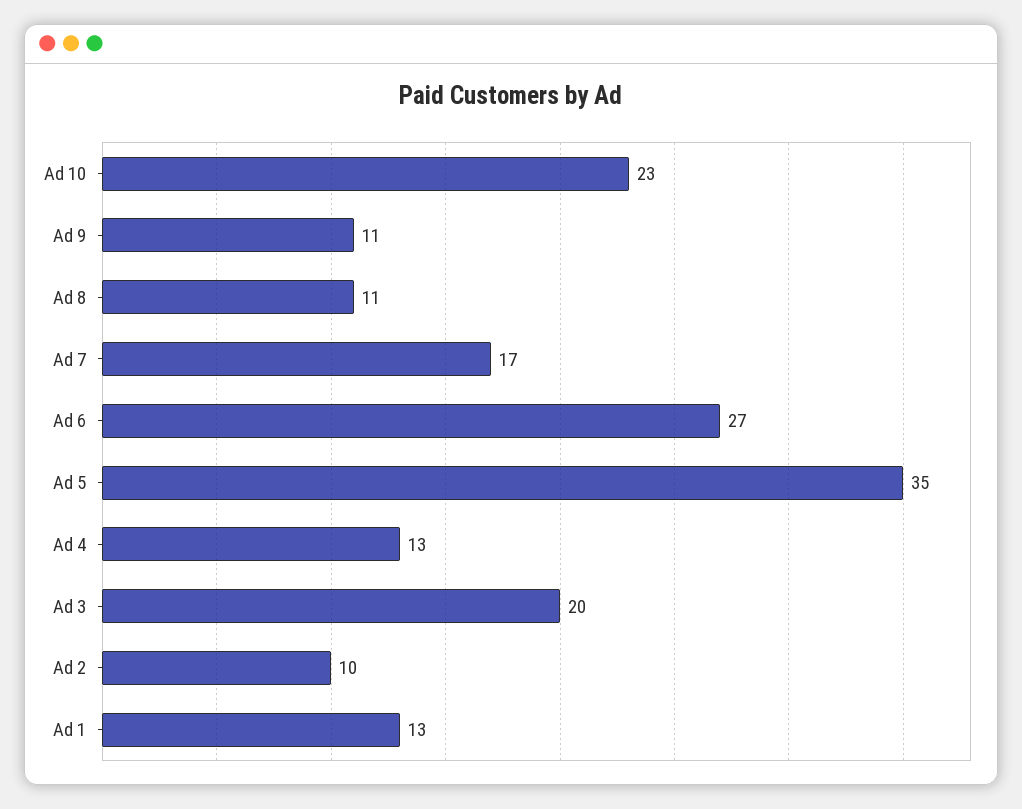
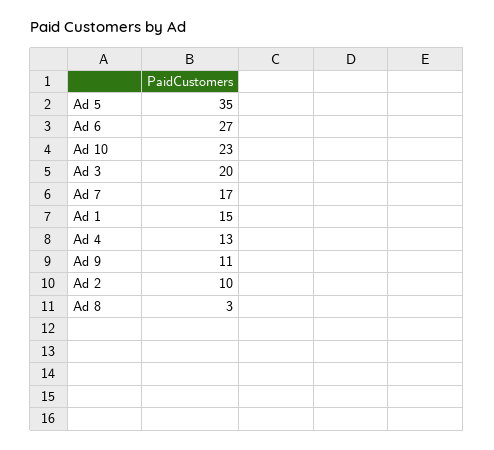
Ad 8: 11 -> 3
Ad 1: 13 -> 15

